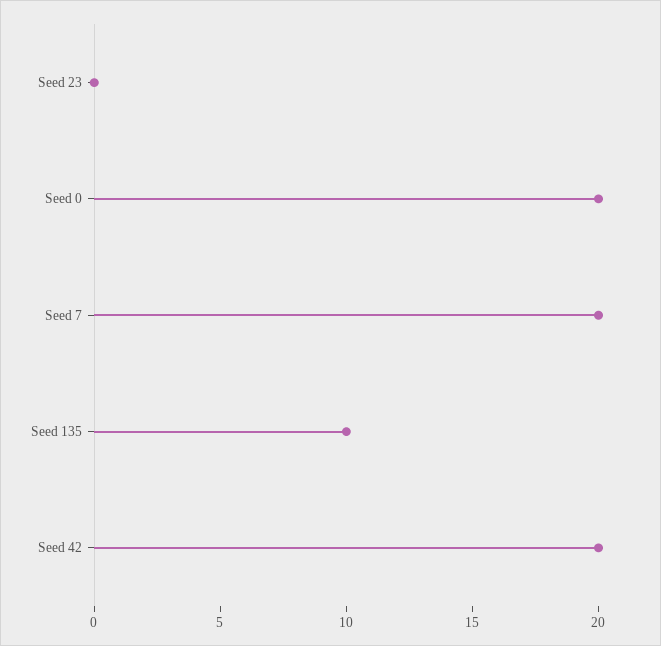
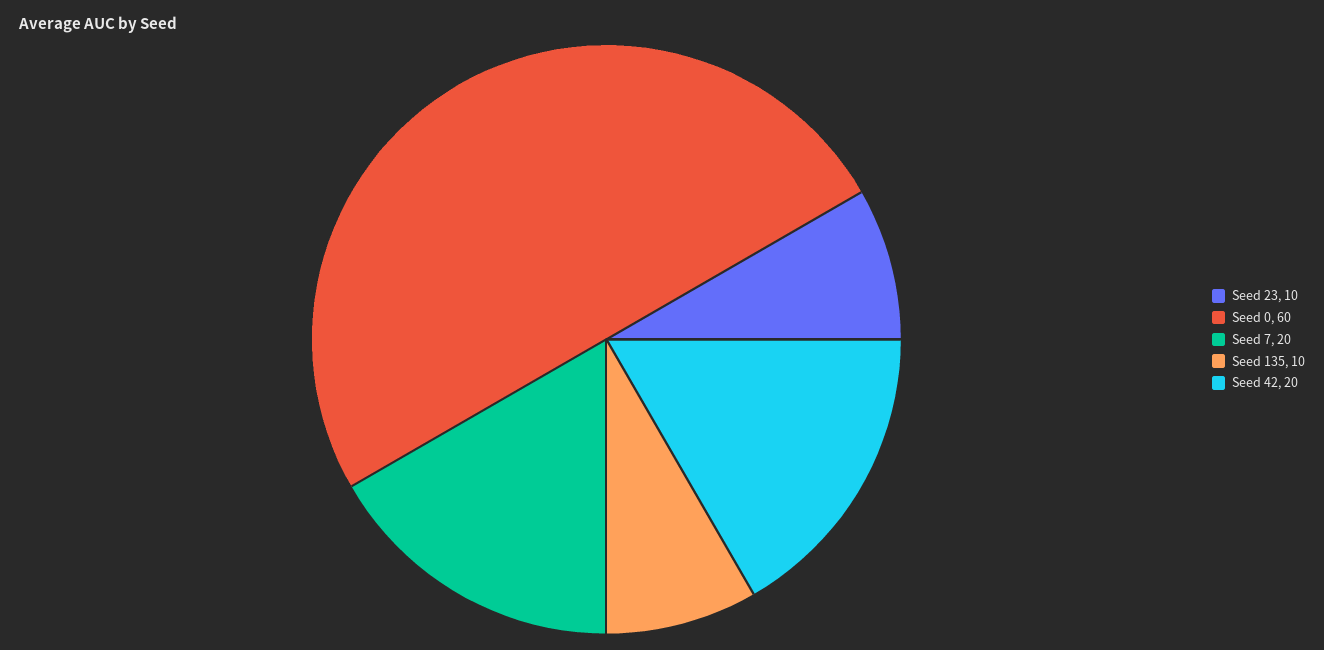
Seed 23: 0 -> 10
Seed 0: 20 -> 60

